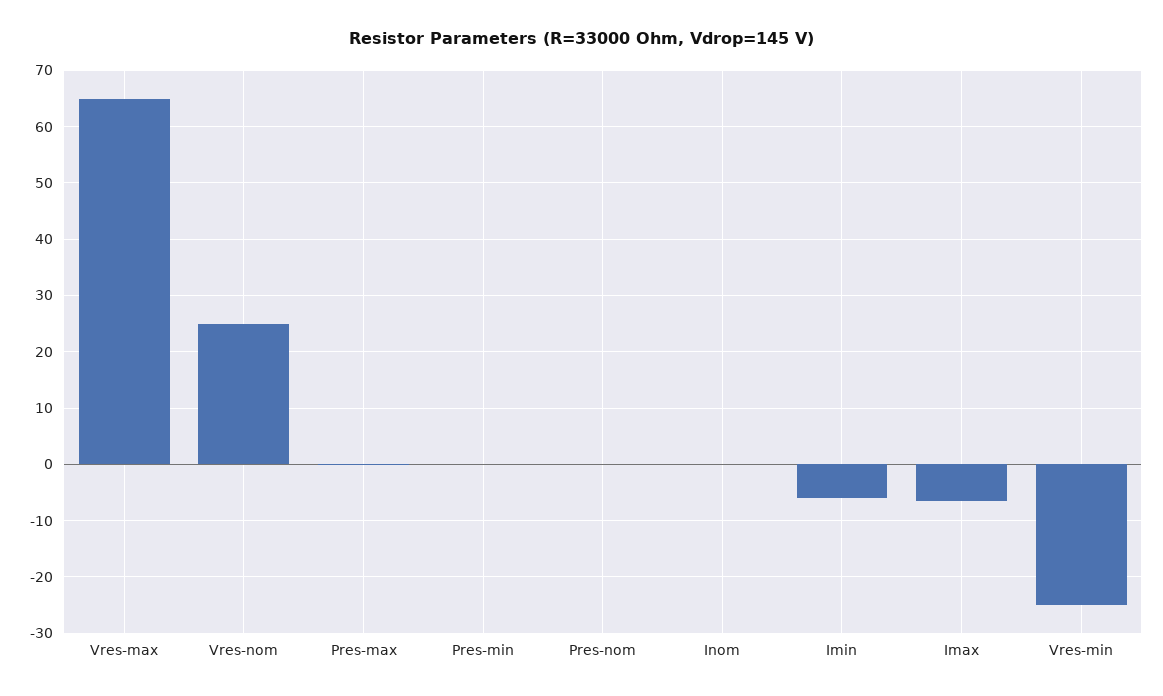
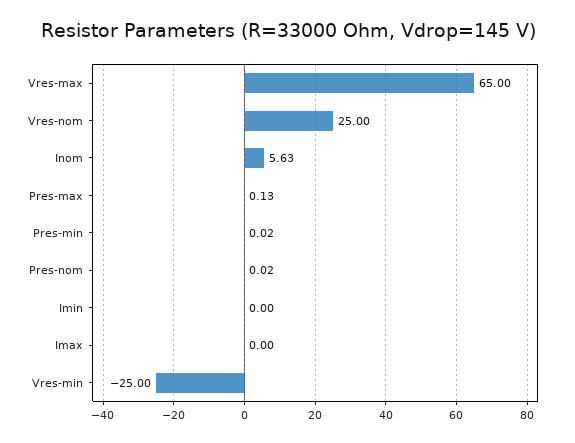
Inom: 0 -> 5.63
Imin: -6 -> 0
Imax: -6 -> 0

